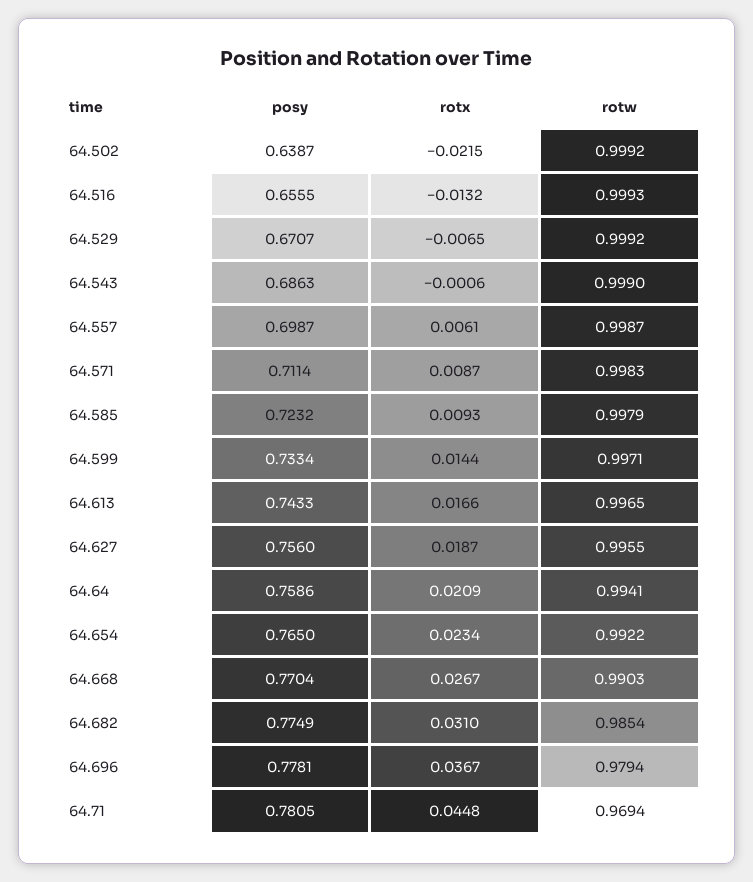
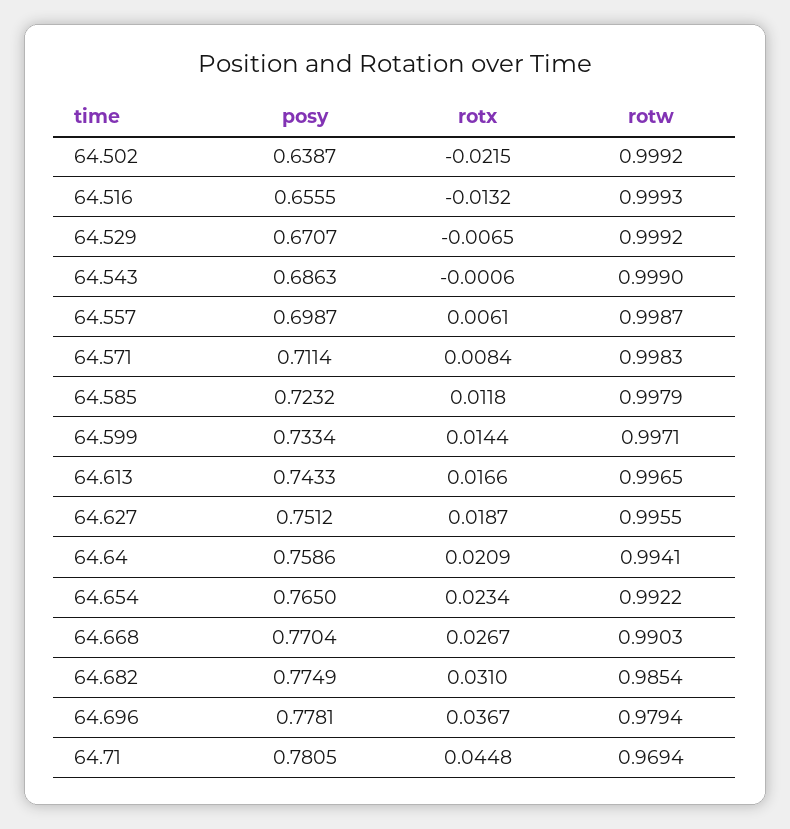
rotx, 64.571: 0.0087 -> 0.0084
rotx, 64.585: 0.0093 -> 0.0118
posy, 64.627: 0.756 -> 0.7512

